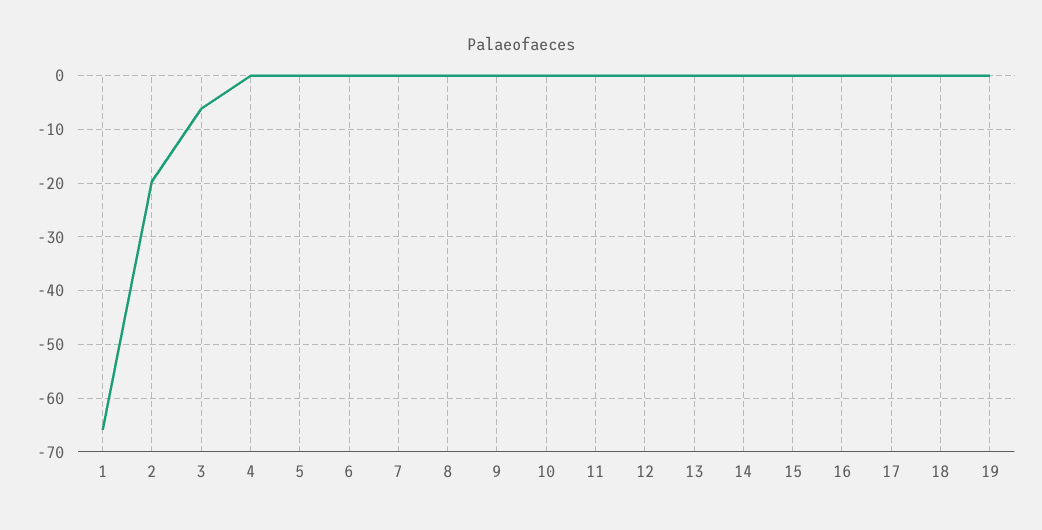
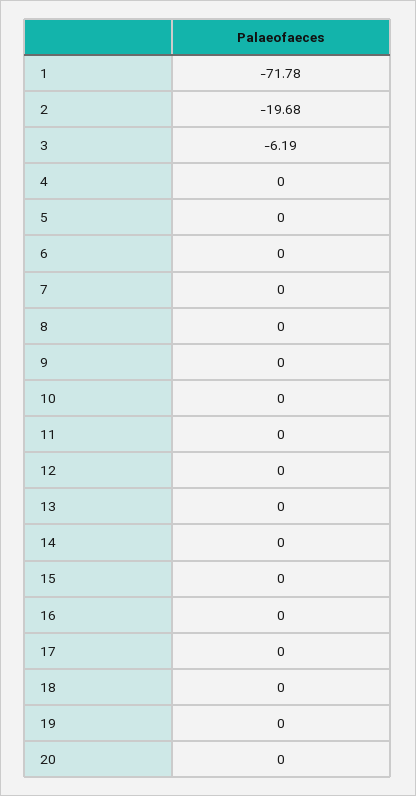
1: -66 -> -71.78
20: none -> 0

